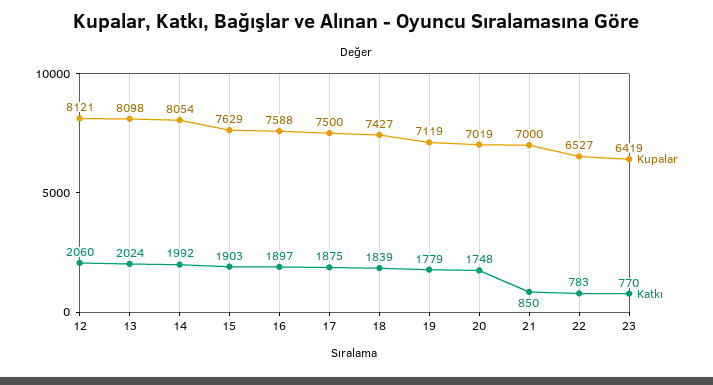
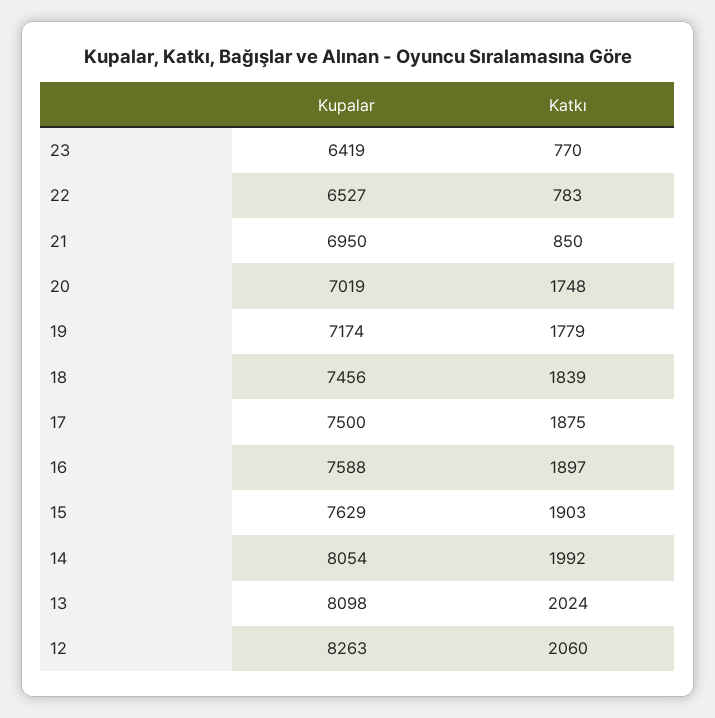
Kupalar, 12: 8121 -> 8263
Kupalar, 18: 7427 -> 7456
Kupalar, 19: 7119 -> 7174
Kupalar, 21: 7000 -> 6950

